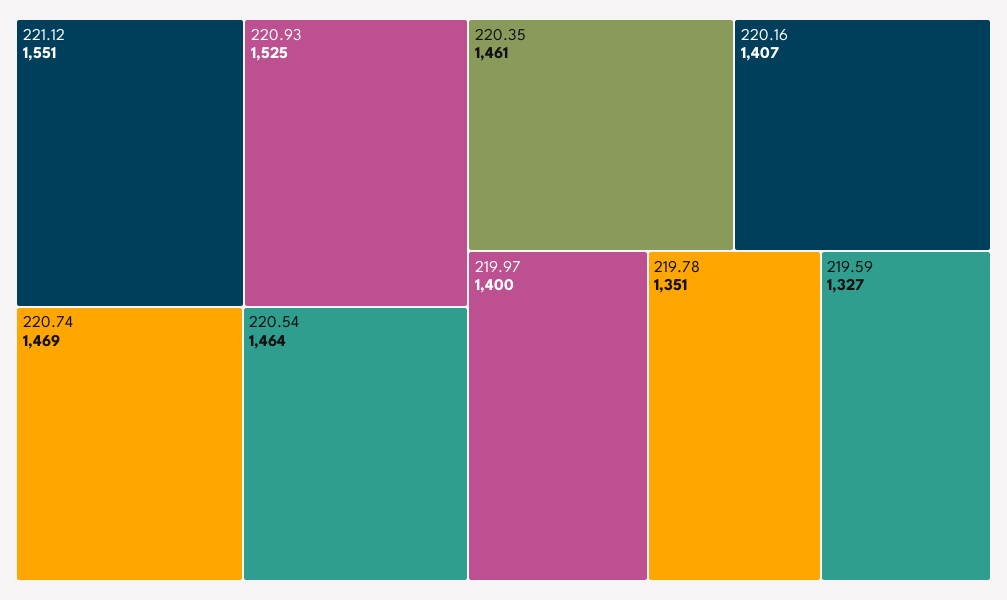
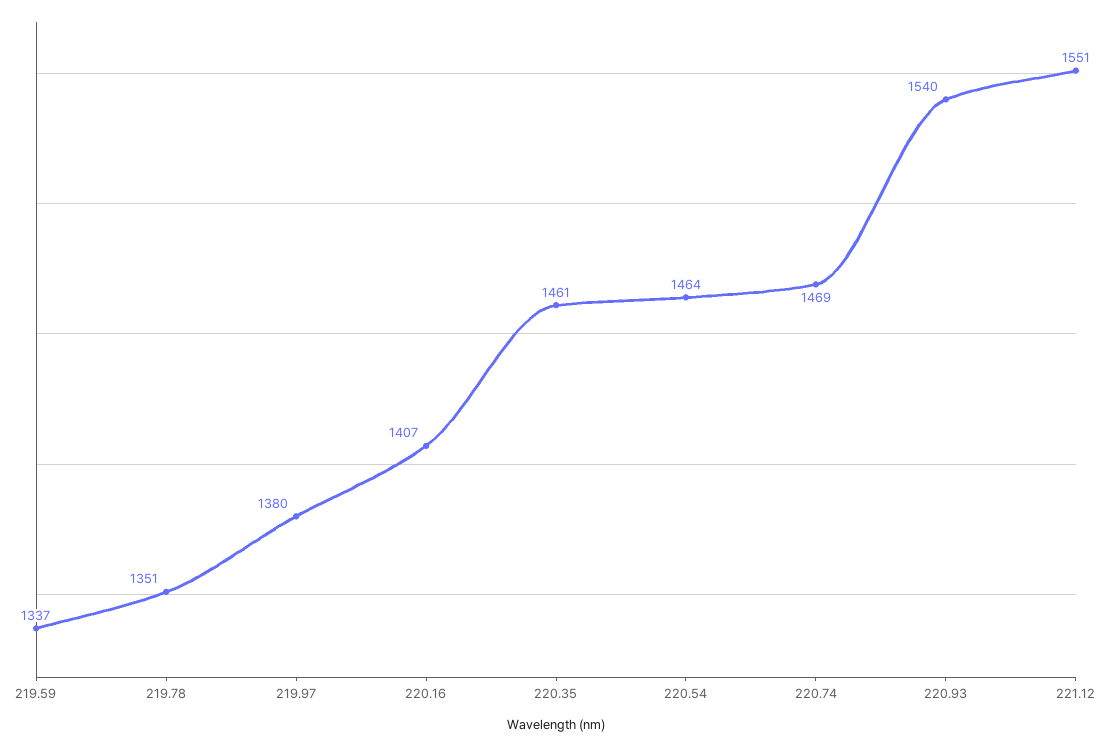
220.93: 1525 -> 1540
219.97: 1400 -> 1380
219.59: 1327 -> 1337

